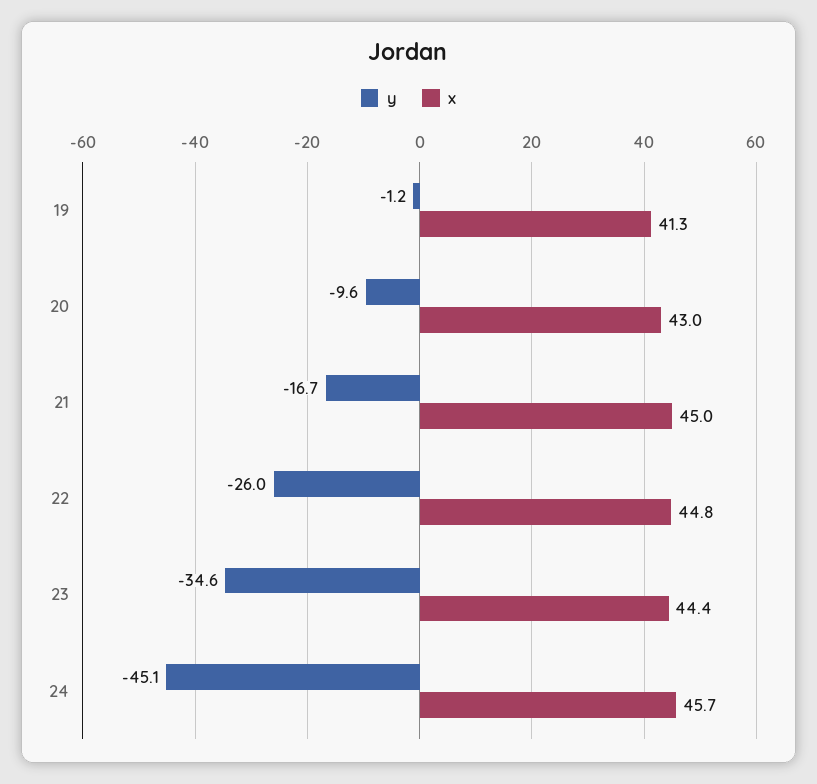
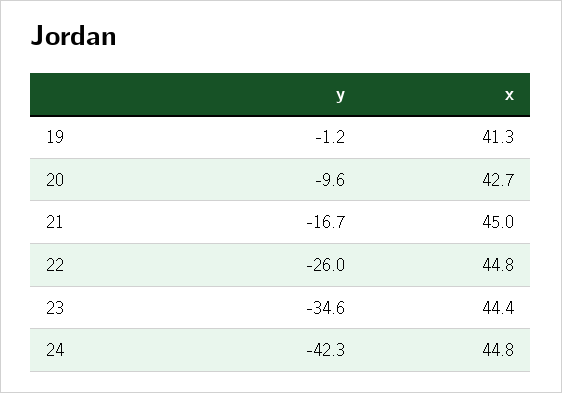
x, 20: 43 -> 42.7
y, 24: -45.1 -> -42.3
x, 24: 45.7 -> 44.8

